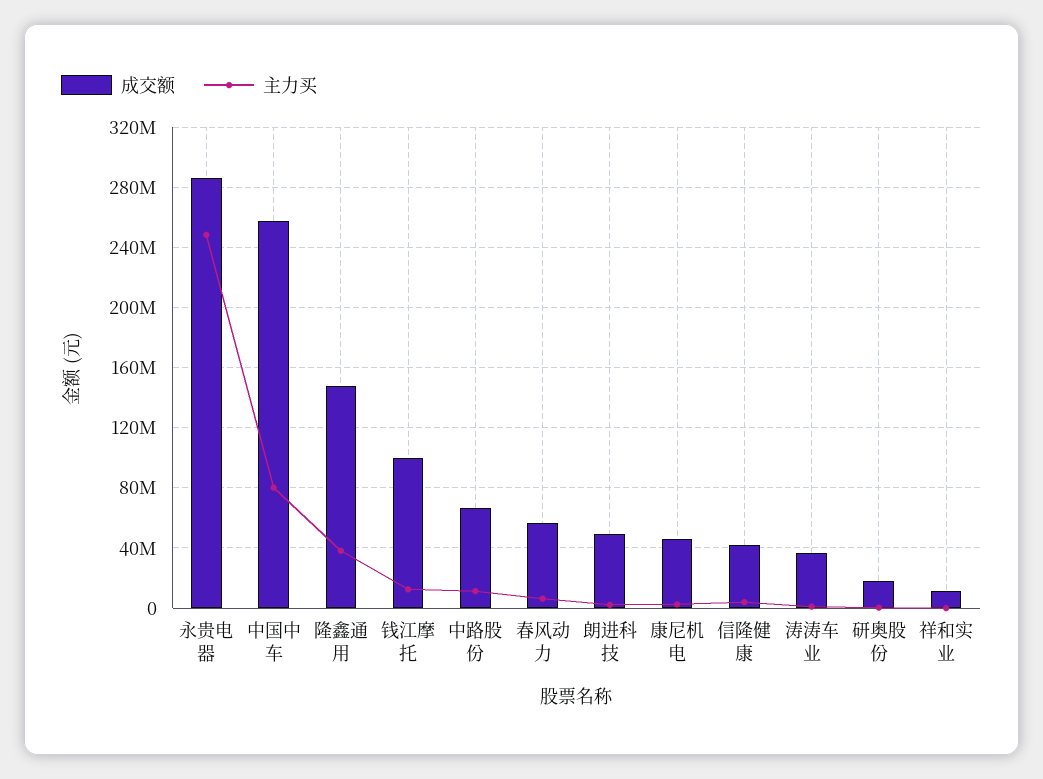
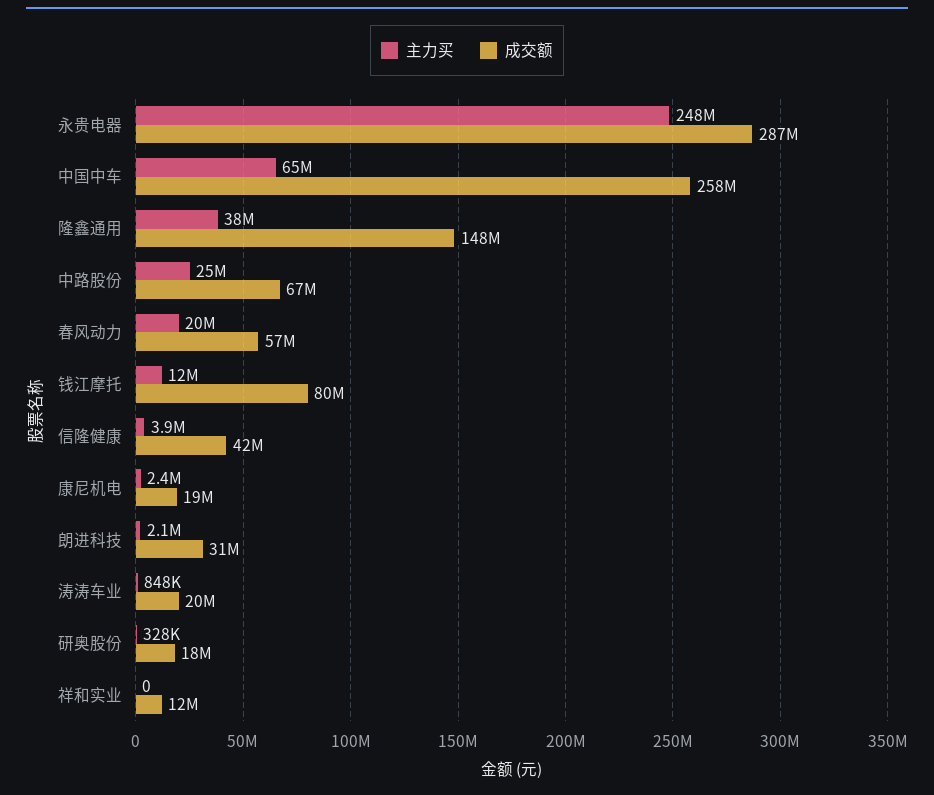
主力买, 中国中车: 80000000 -> 65000000
成交额, 钱江摩托: 100000000 -> 80000000
主力买, 中路股份: 10000000 -> 25000000
主力买, 春风动力: 5000000 -> 20000000
成交额, 朗进科技: 50000000 -> 31000000
成交额, 康尼机电: 45000000 -> 19000000
成交额, 涛涛车业: 35000000 -> 20000000

